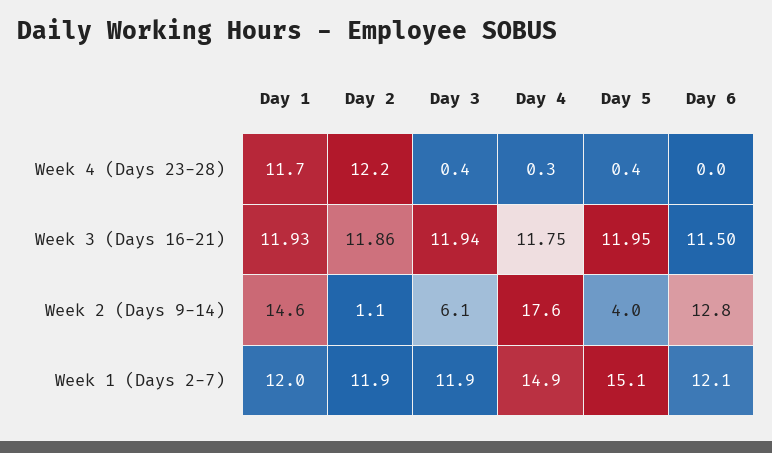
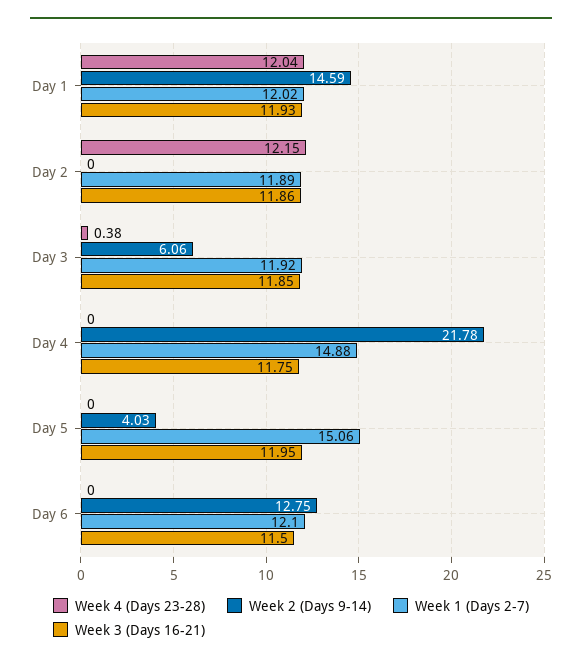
Week 4 (Days 23-28), Day 1: 11.7 -> 12.04
Week 4 (Days 23-28), Day 4: 0.3 -> 0
Week 4 (Days 23-28), Day 5: 0.4 -> 0
Week 3 (Days 16-21), Day 3: 11.94 -> 11.85
Week 2 (Days 9-14), Day 2: 1.1 -> 0
Week 2 (Days 9-14), Day 4: 17.6 -> 21.78

